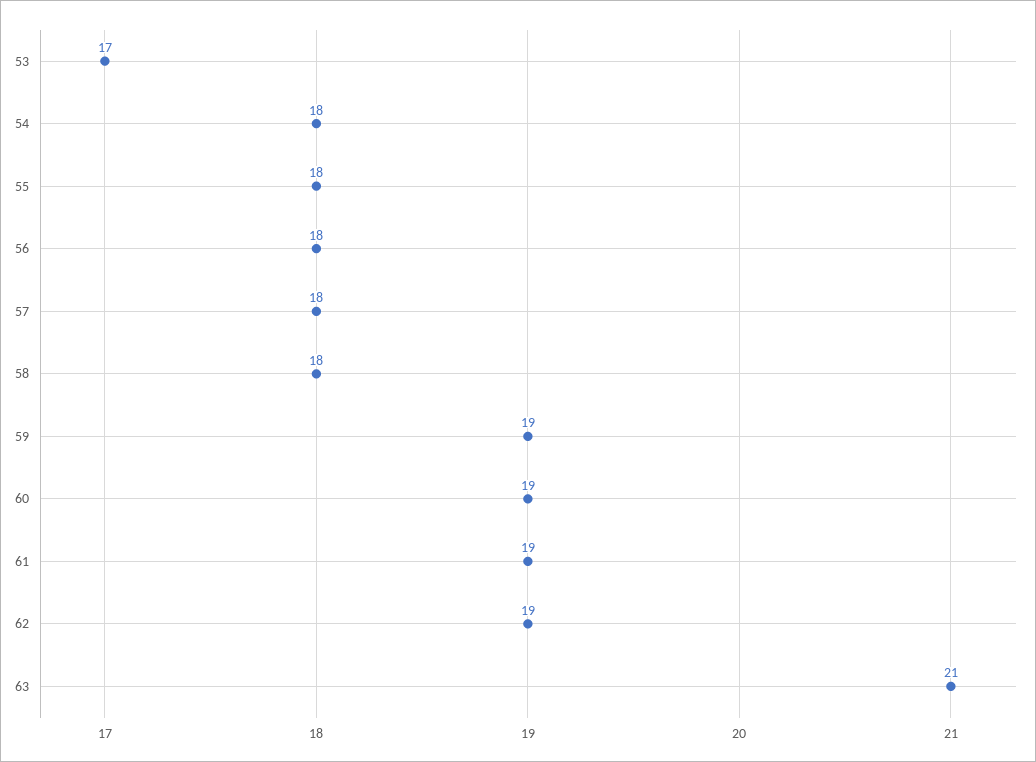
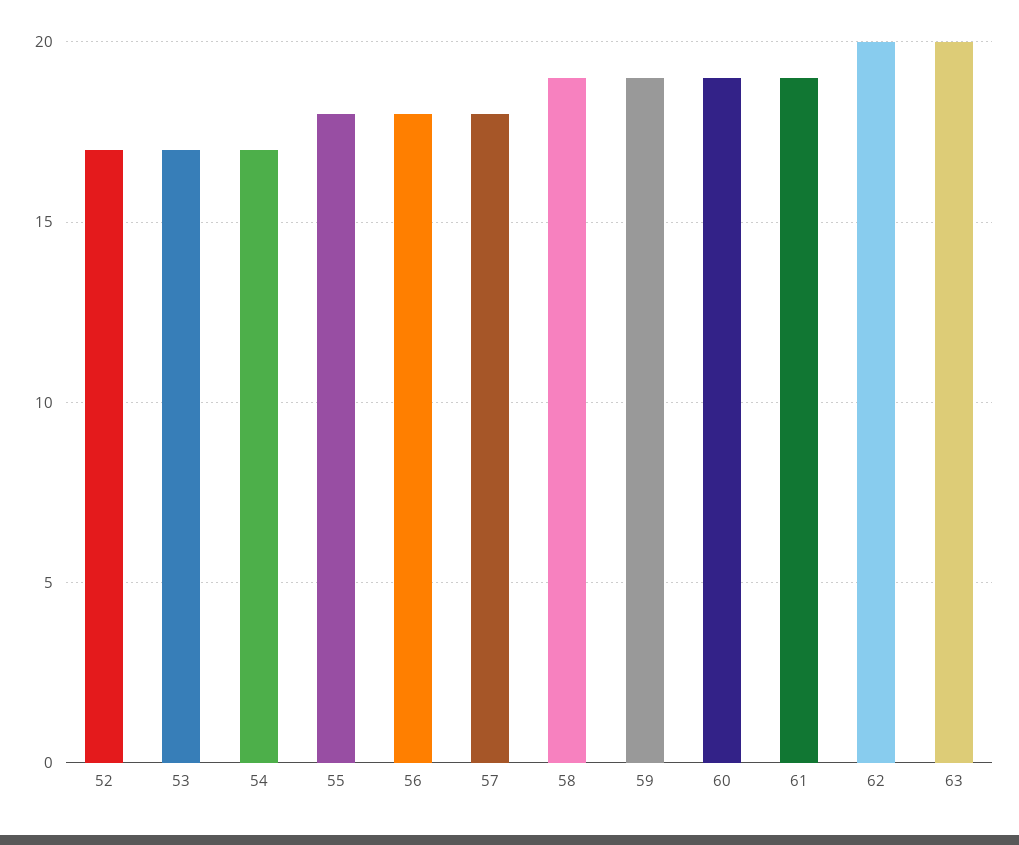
54: 18 -> 17
58: 18 -> 19
62: 19 -> 20
63: 21 -> 20
52: none -> 17

